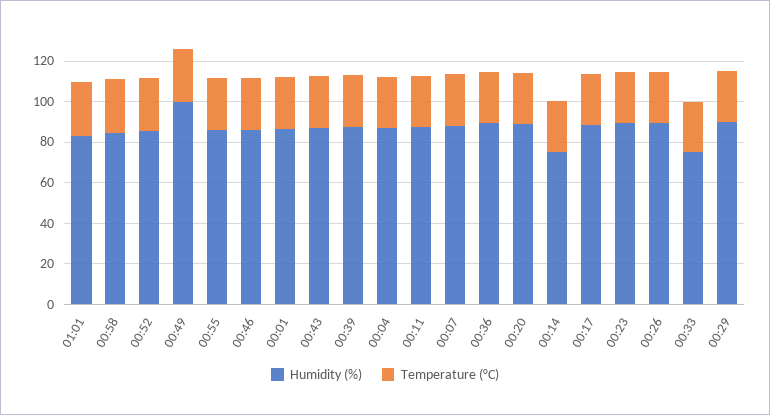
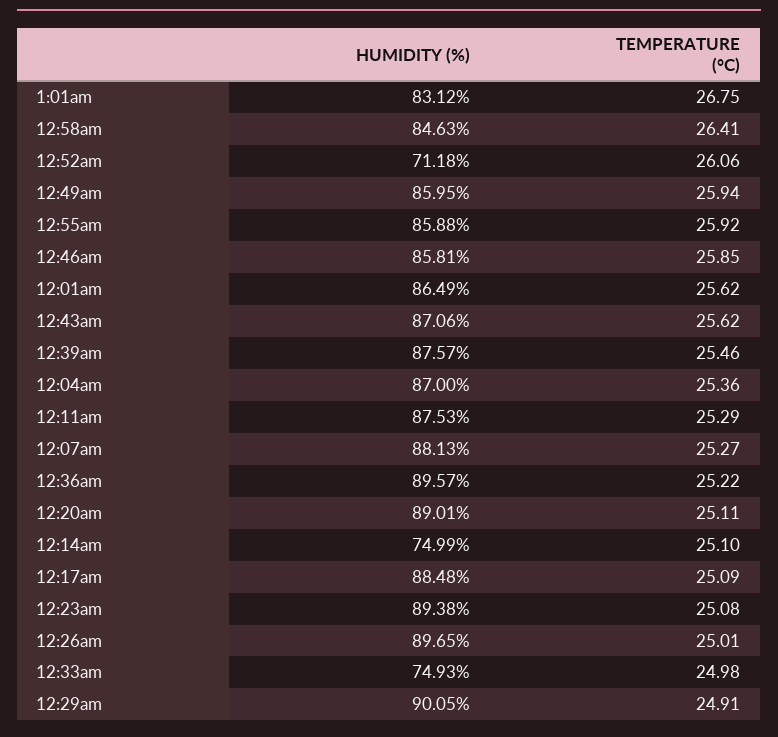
Humidity (%), 00:52: 85 -> 71.18
Humidity (%), 00:49: 100 -> 85.95

